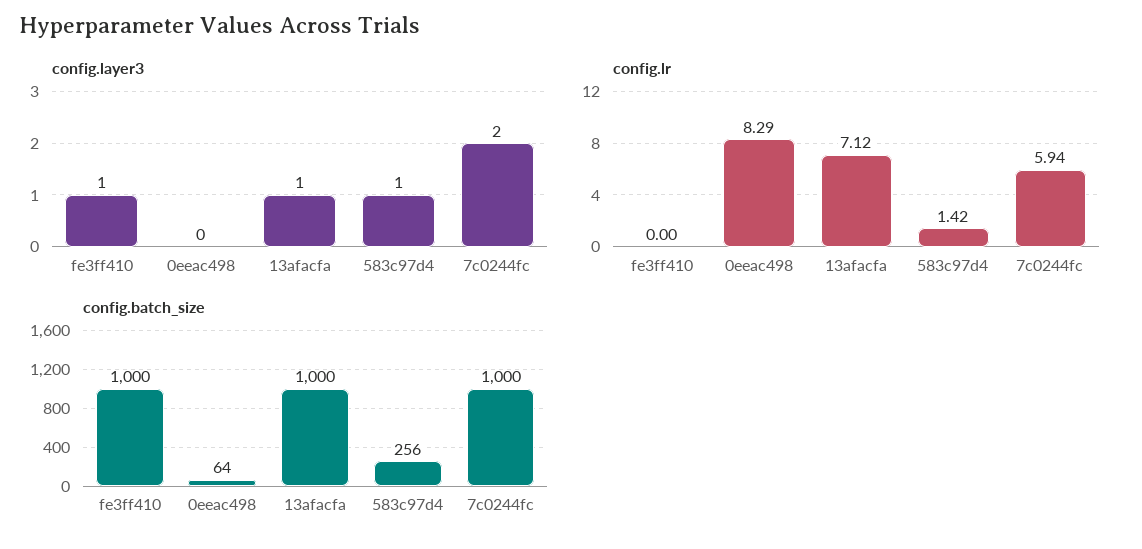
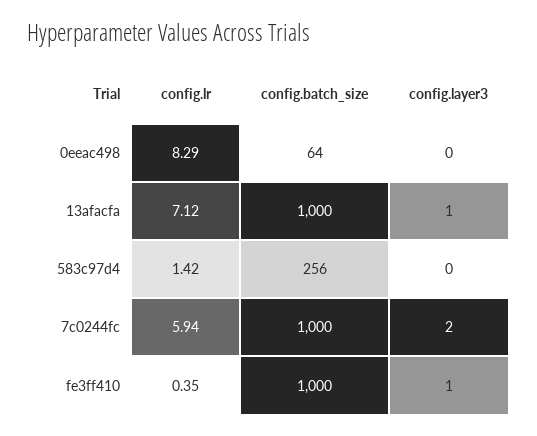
config.layer3, 583c97d4: 1 -> 0
config.lr, fe3ff410: 0 -> 0.35

